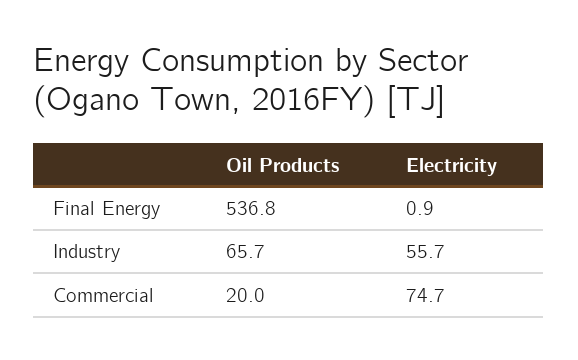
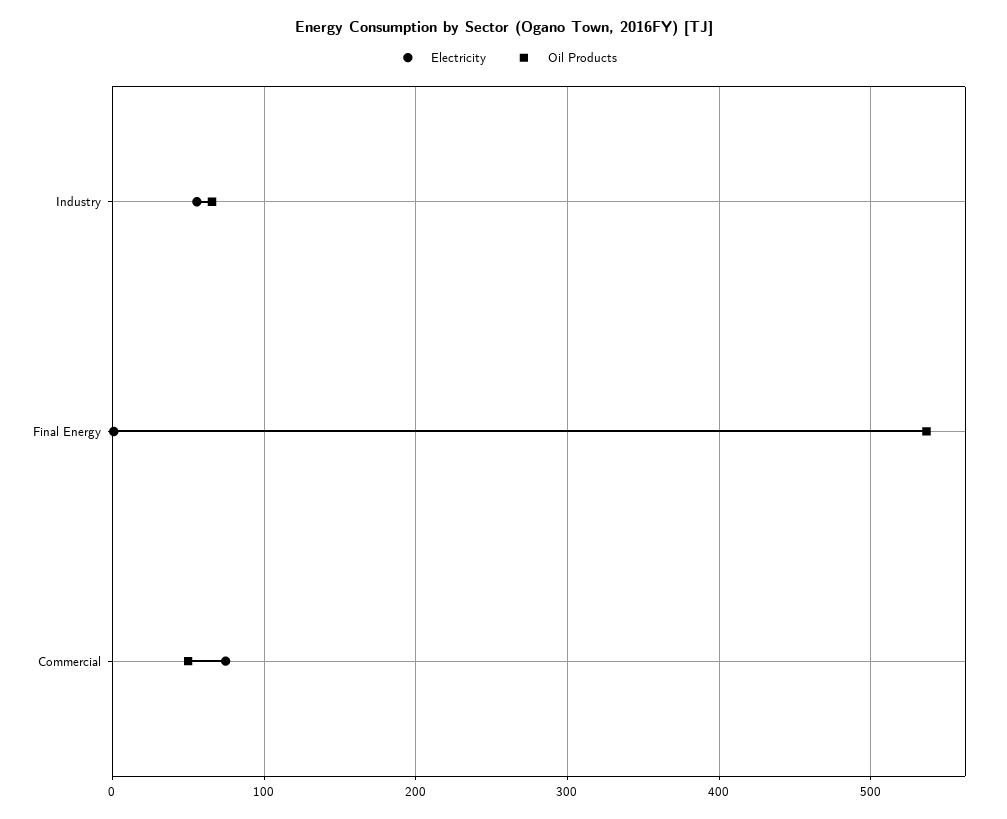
Oil Products, Commercial: 20 -> 50

